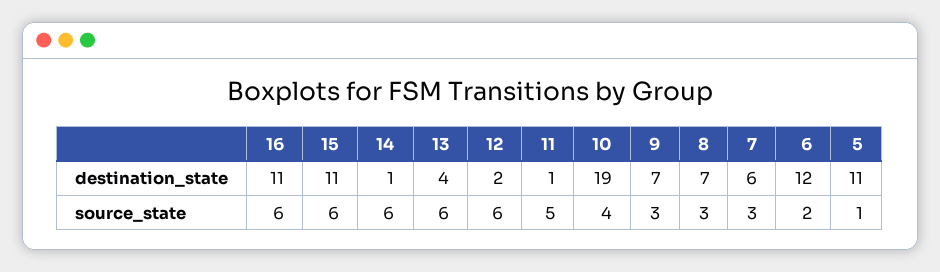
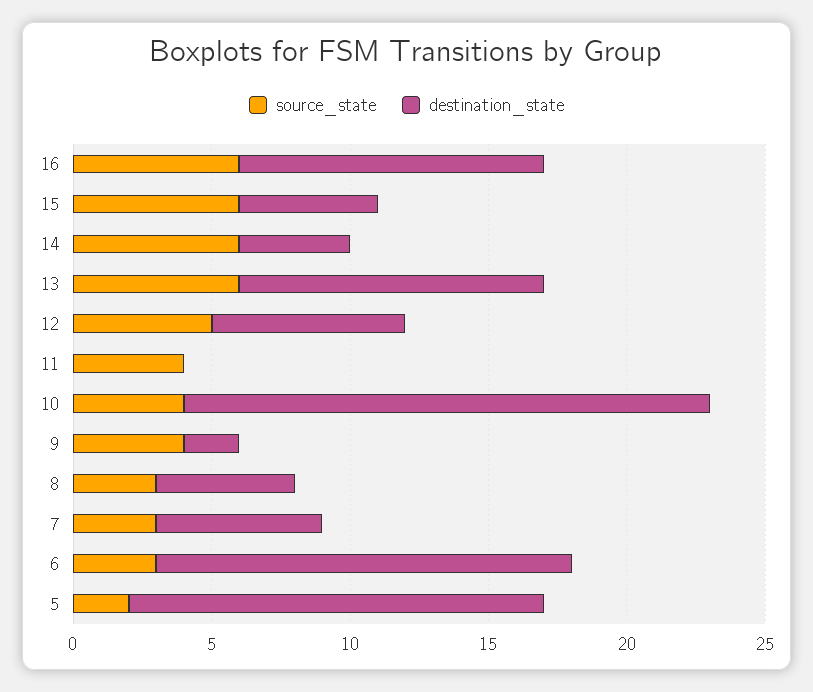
destination_state, 15: 11 -> 5
destination_state, 14: 1 -> 4
destination_state, 13: 4 -> 11
destination_state, 12: 2 -> 7
destination_state, 11: 1 -> 0
destination_state, 9: 7 -> 2
destination_state, 8: 7 -> 5
destination_state, 6: 12 -> 15
destination_state, 5: 11 -> 15
source_state, 12: 6 -> 5
source_state, 11: 5 -> 4
source_state, 9: 3 -> 4
source_state, 6: 2 -> 3
source_state, 5: 1 -> 2

